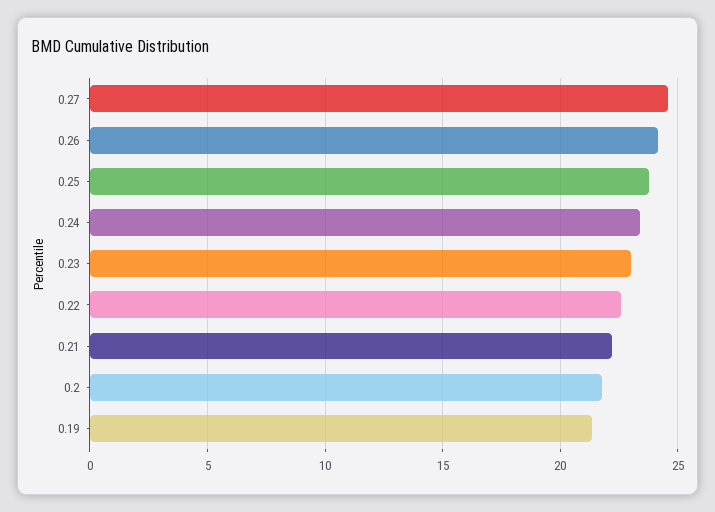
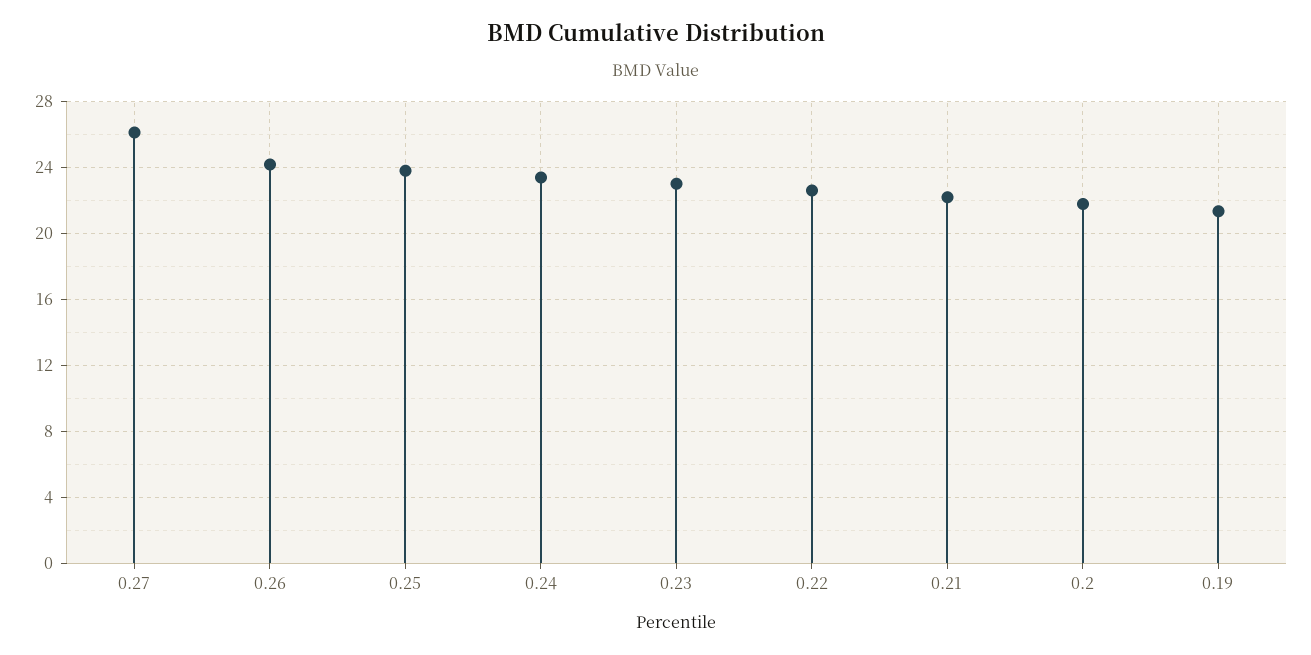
0.27: 24.5 -> 26

